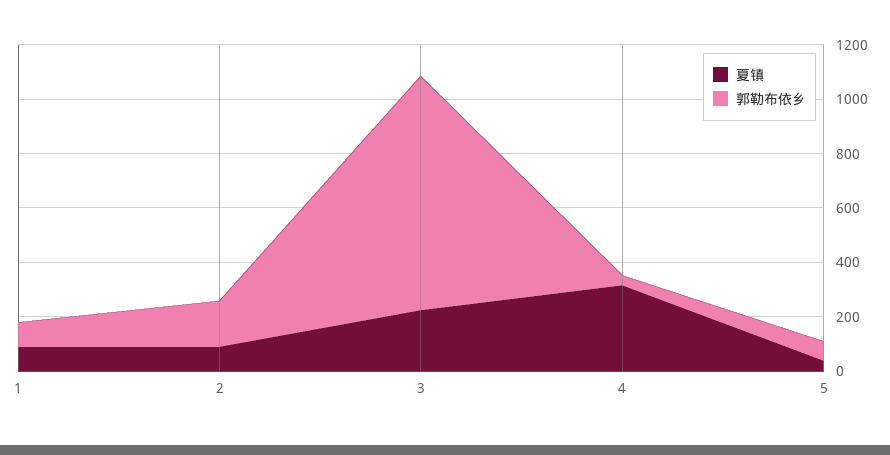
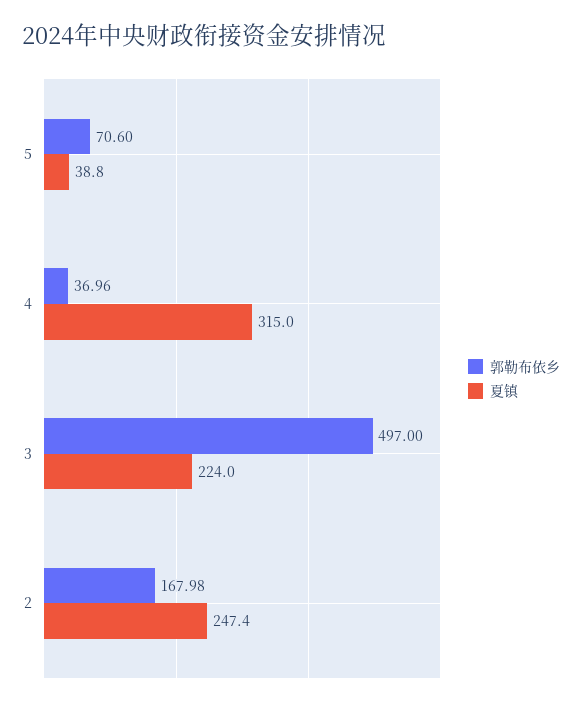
夏镇, 1: 100 -> none
郭勒布依乡, 1: 100 -> none
夏镇, 2: 100 -> 247.4
郭勒布依乡, 3: 850 -> 497

